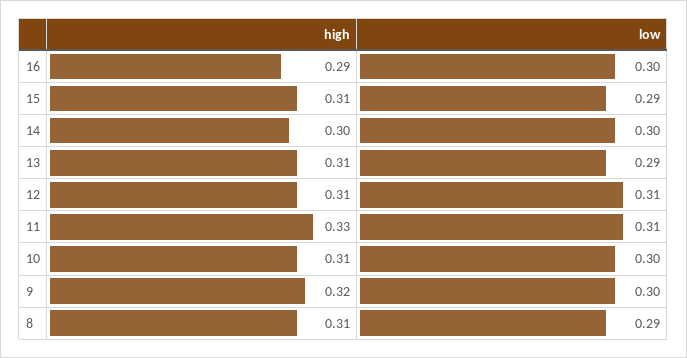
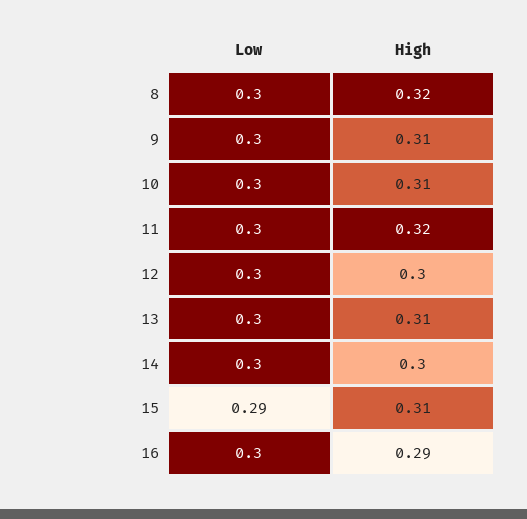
low, 13: 0.29 -> 0.3
high, 12: 0.31 -> 0.3
low, 12: 0.31 -> 0.3
high, 11: 0.33 -> 0.32
low, 11: 0.31 -> 0.3
high, 9: 0.32 -> 0.31
high, 8: 0.31 -> 0.32
low, 8: 0.29 -> 0.3

